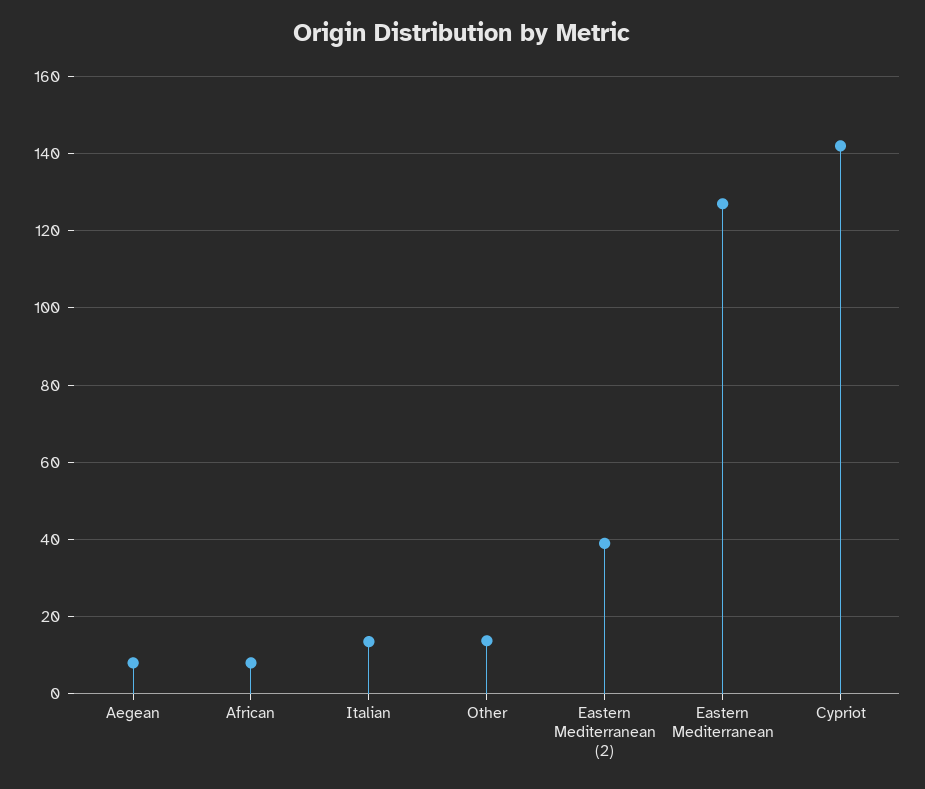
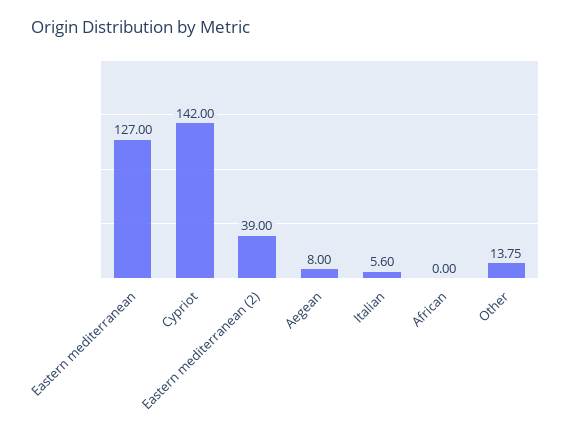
African: 8 -> 0
Italian: 14 -> 5.6

